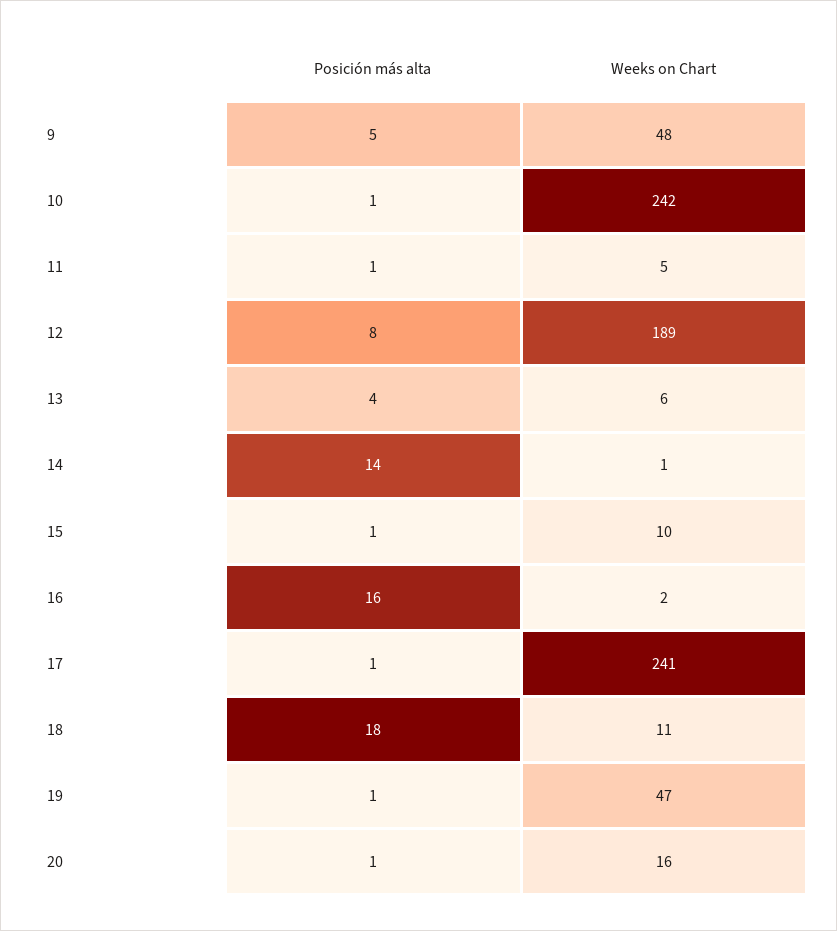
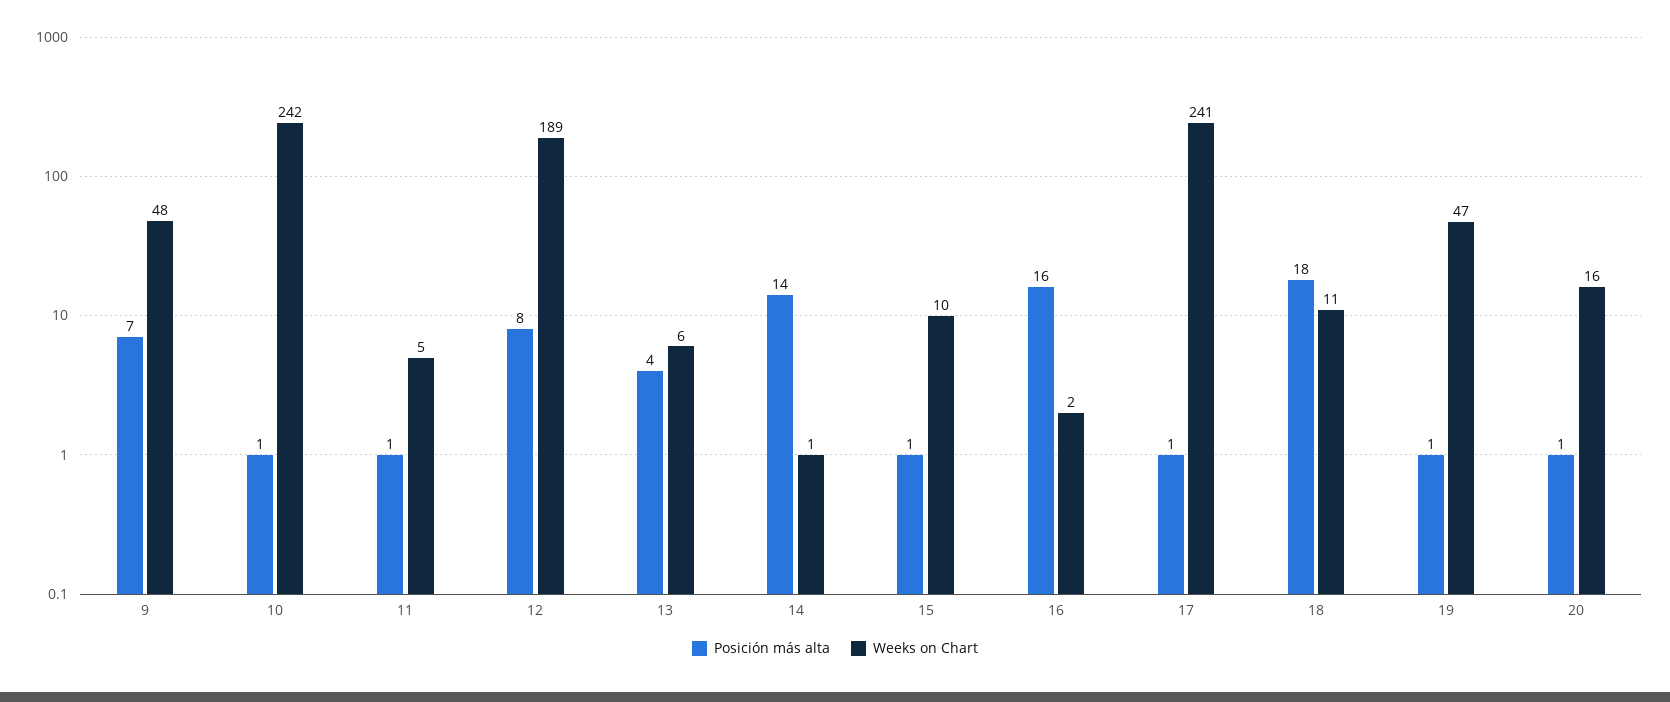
Posición más alta, 9: 5 -> 7

